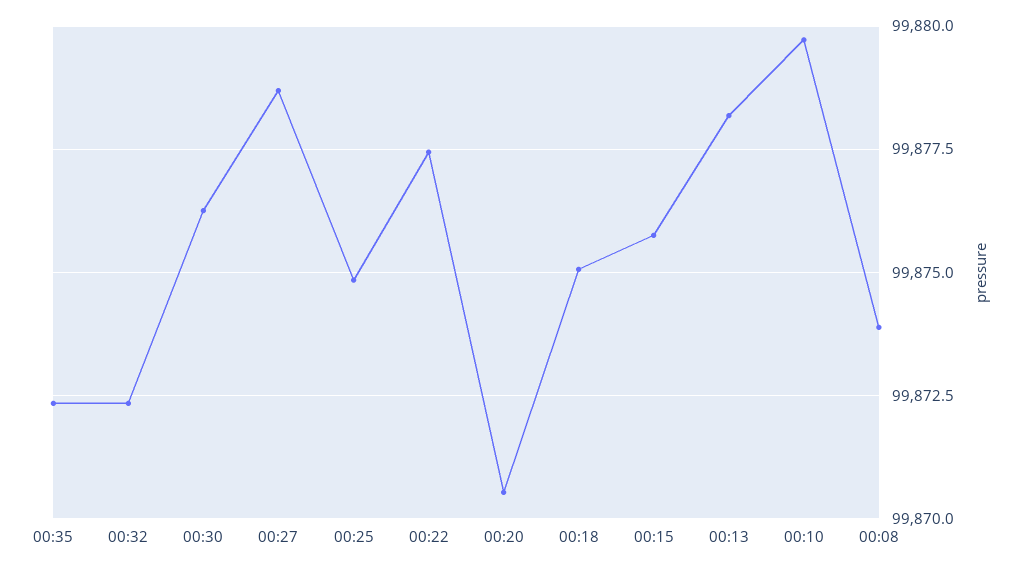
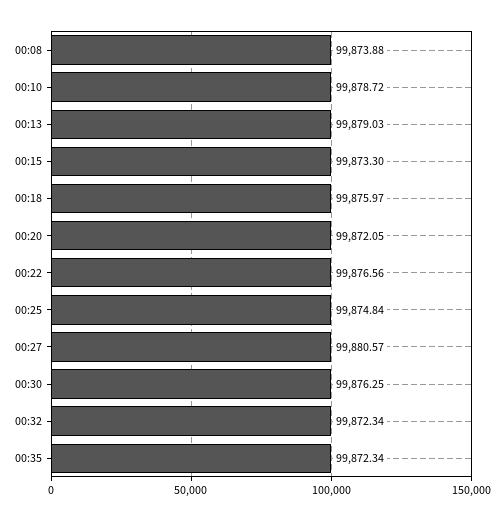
00:27: 99878.75 -> 99880.57
00:22: 99877.5 -> 99876.56
00:20: 99870.5 -> 99872.05
00:18: 99875 -> 99875.97
00:15: 99875.75 -> 99873.3
00:13: 99878.25 -> 99879.03
00:10: 99879.75 -> 99878.72

